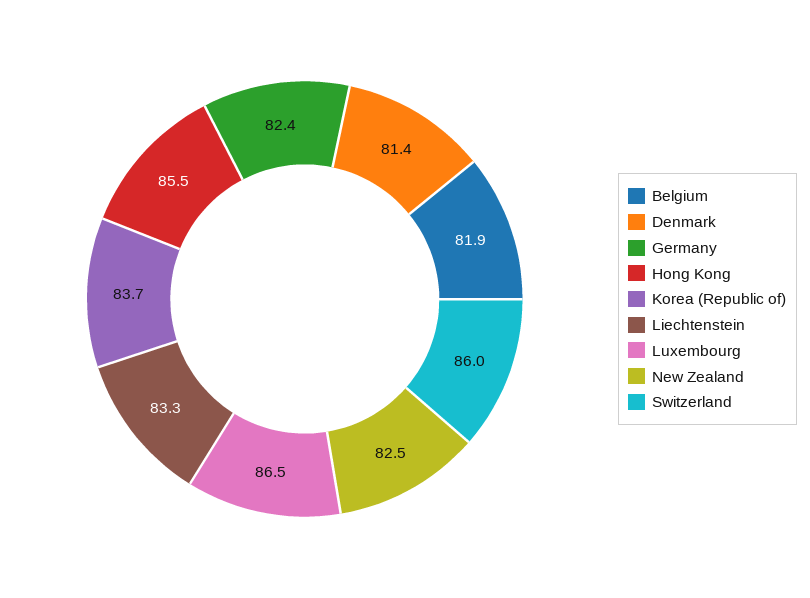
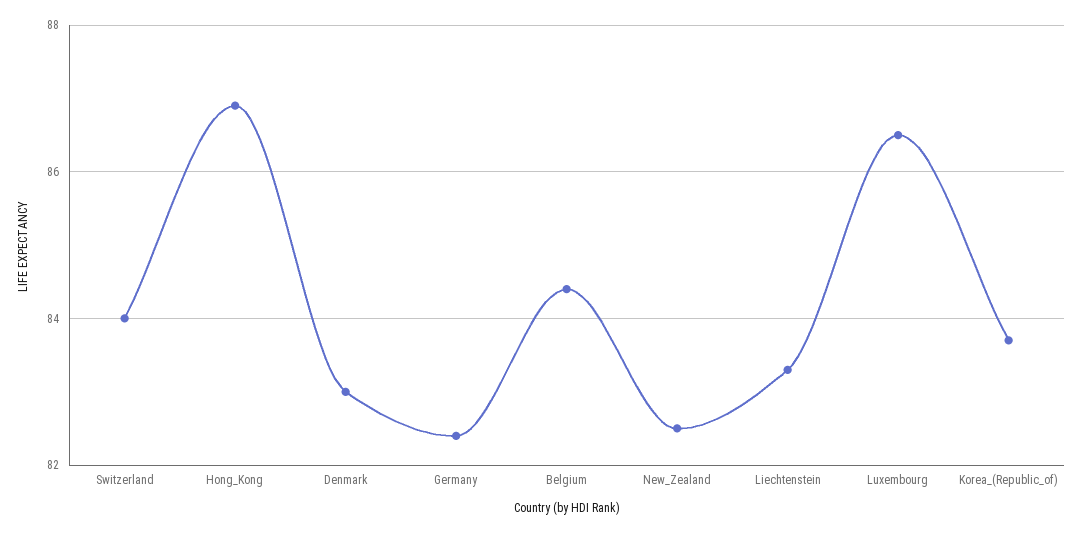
Belgium: 81.9 -> 84.5
Denmark: 81.4 -> 83
Hong Kong: 85.5 -> 87
Switzerland: 86 -> 84

